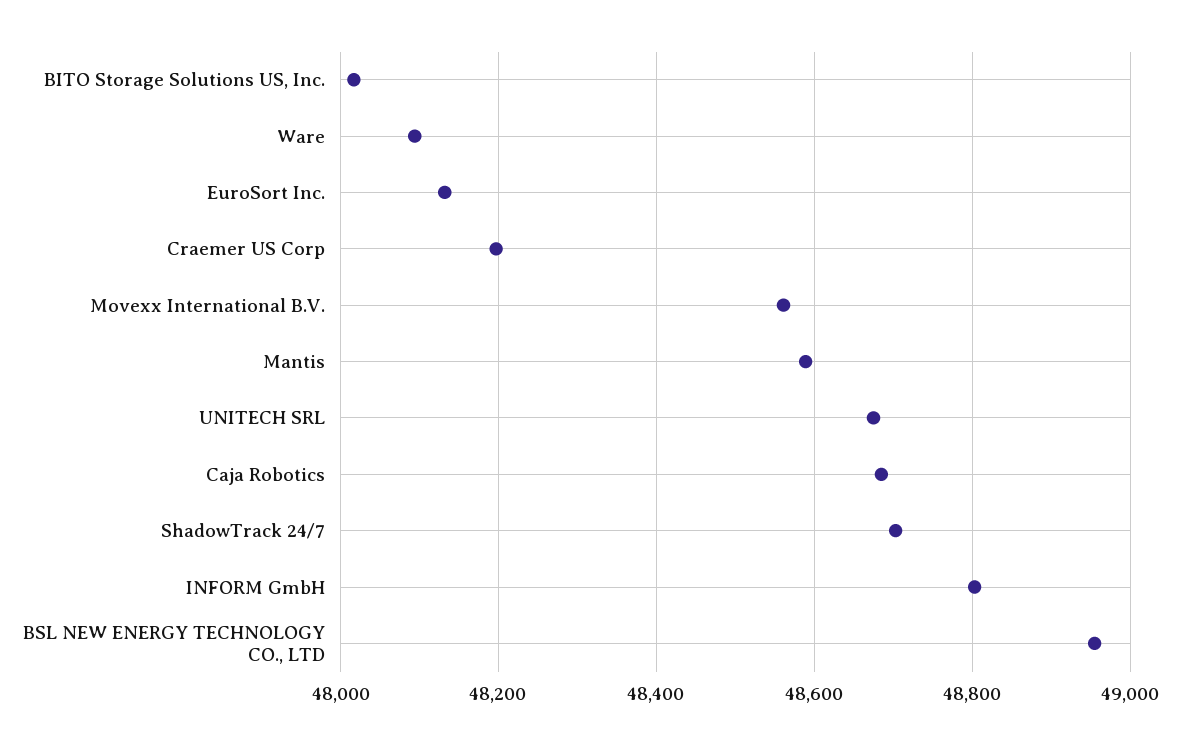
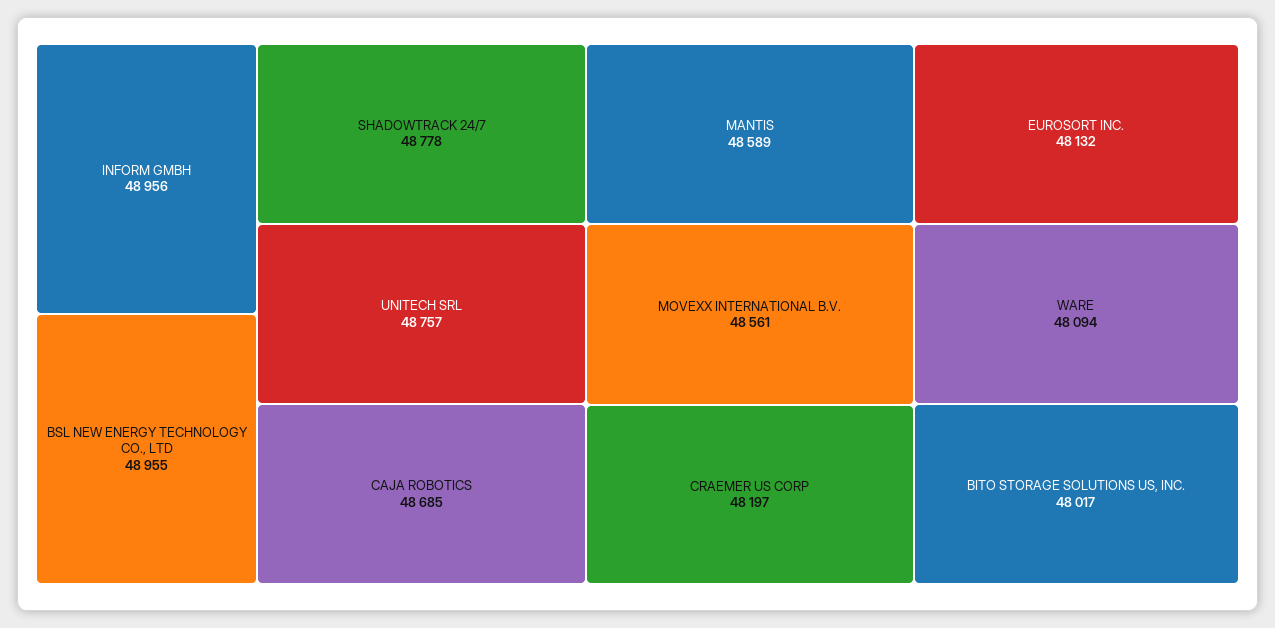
UNITECH SRL: 48680 -> 48757
ShadowTrack 24/7: 48700 -> 48778
INFORM GmbH: 48800 -> 48956

